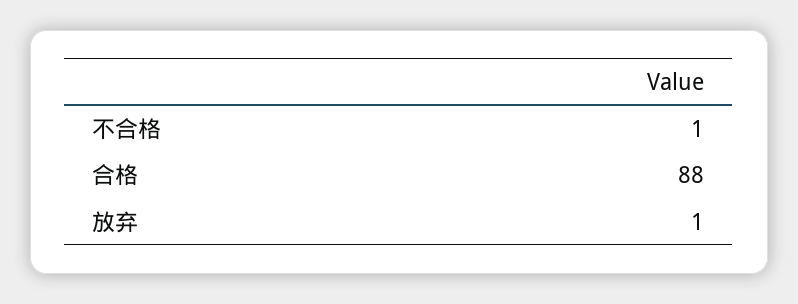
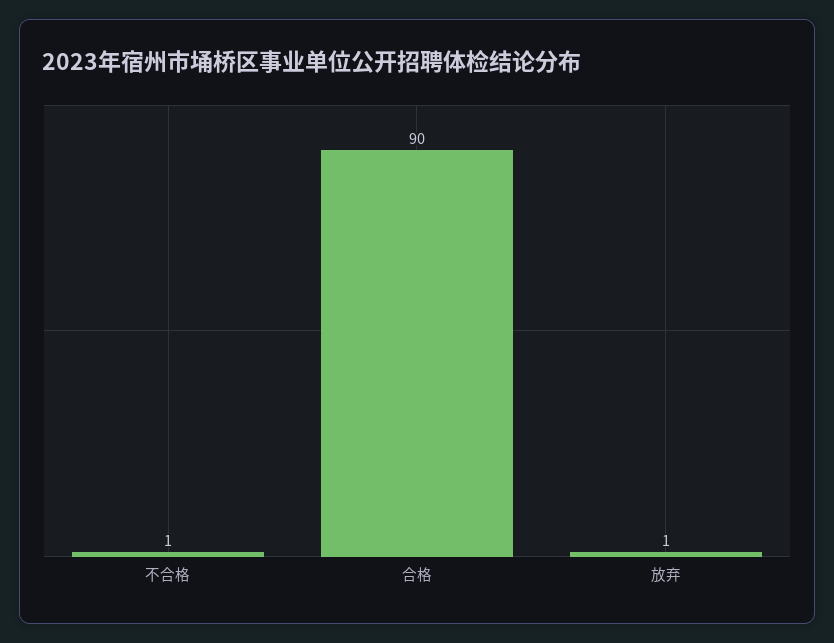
合格: 88 -> 90

